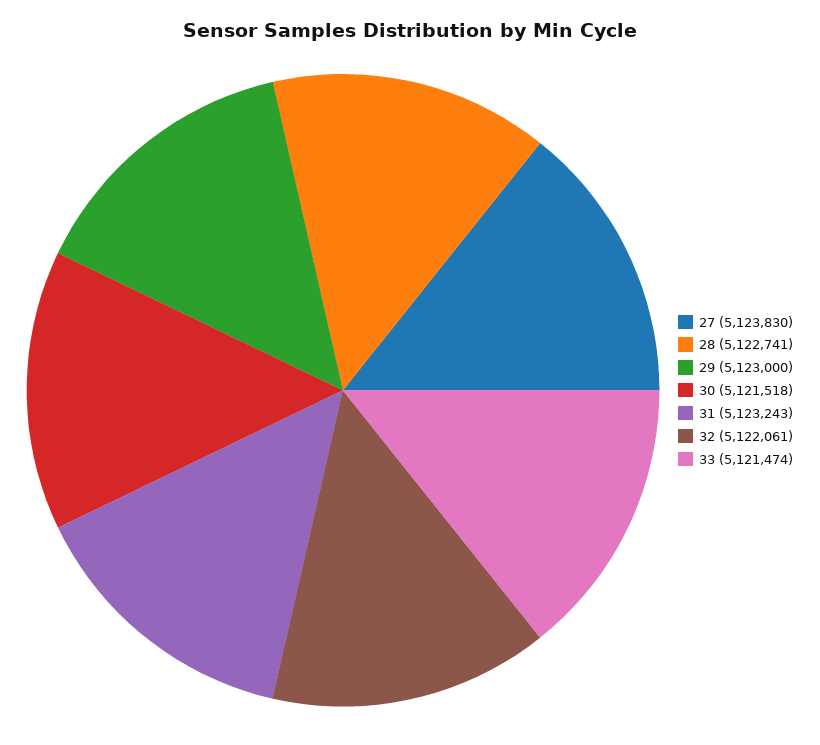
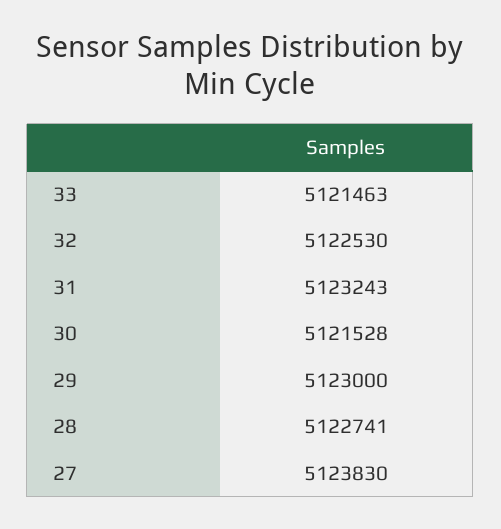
30: 5121518 -> 5121528
32: 5122061 -> 5122530
33: 5121474 -> 5121463

